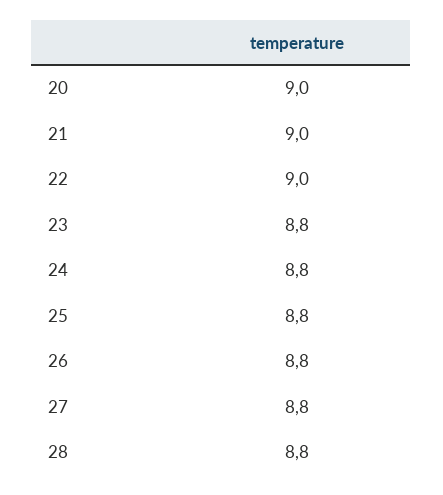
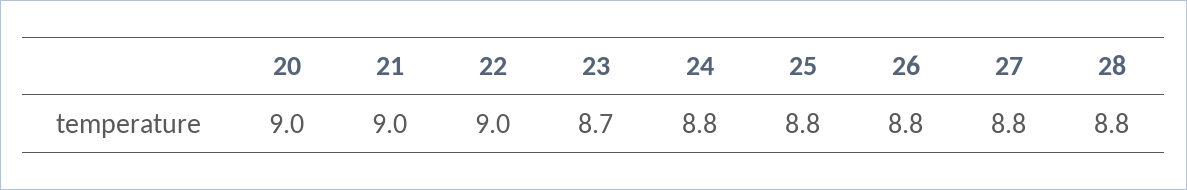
23: 8.8 -> 8.7

